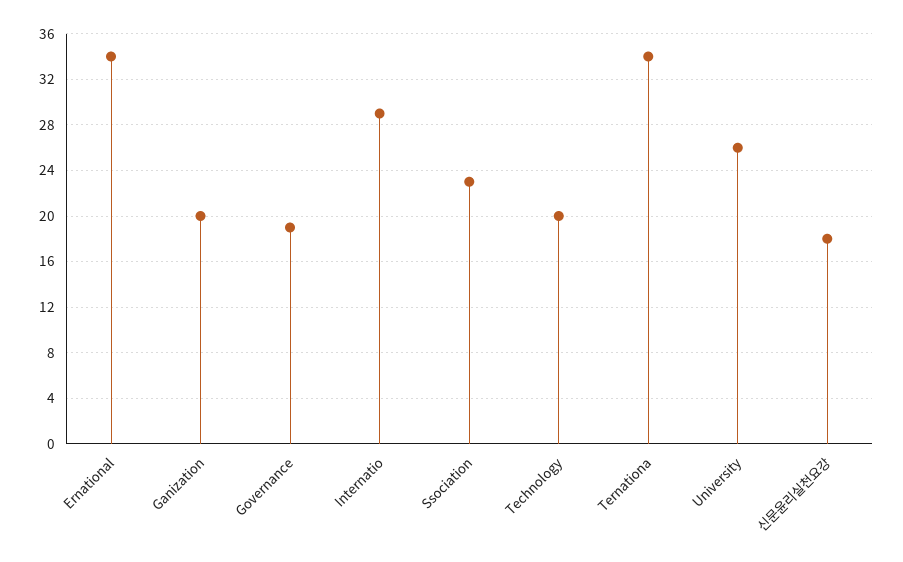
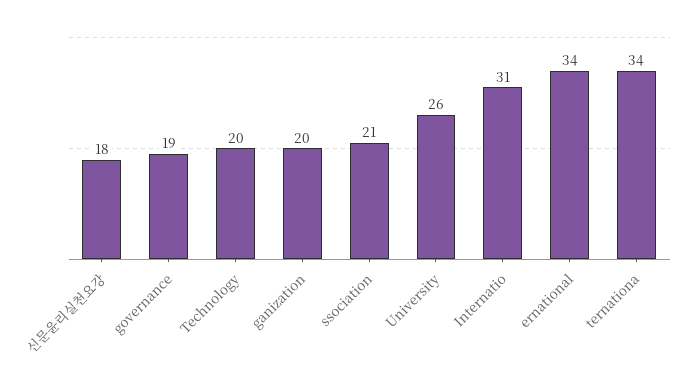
Internatio: 29 -> 31
Ssociation: 23 -> 21

